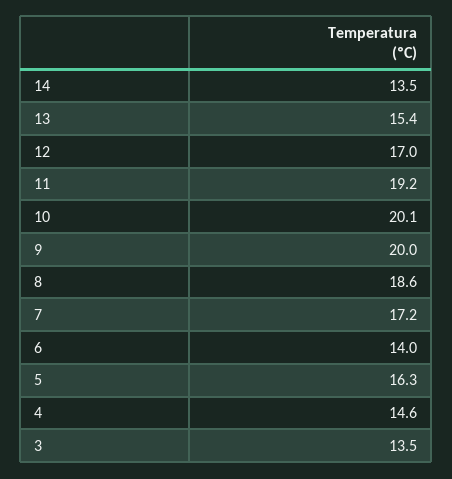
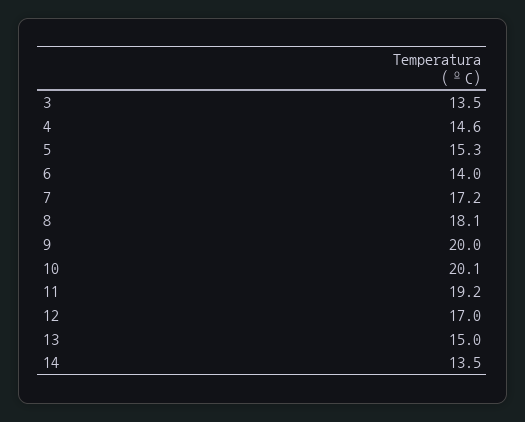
13: 15.4 -> 15
8: 18.6 -> 18.1
5: 16.3 -> 15.3

